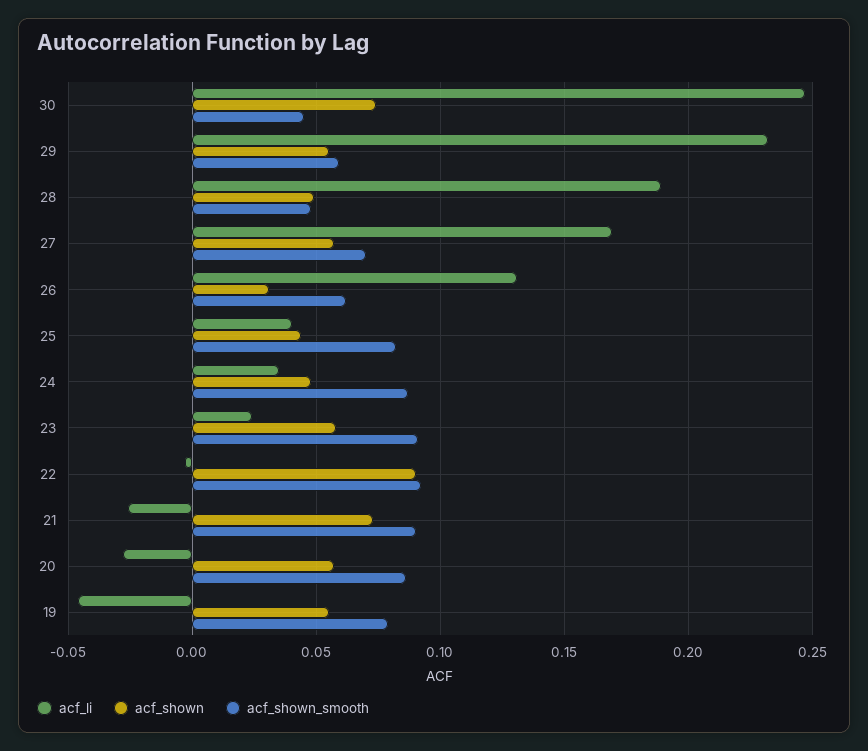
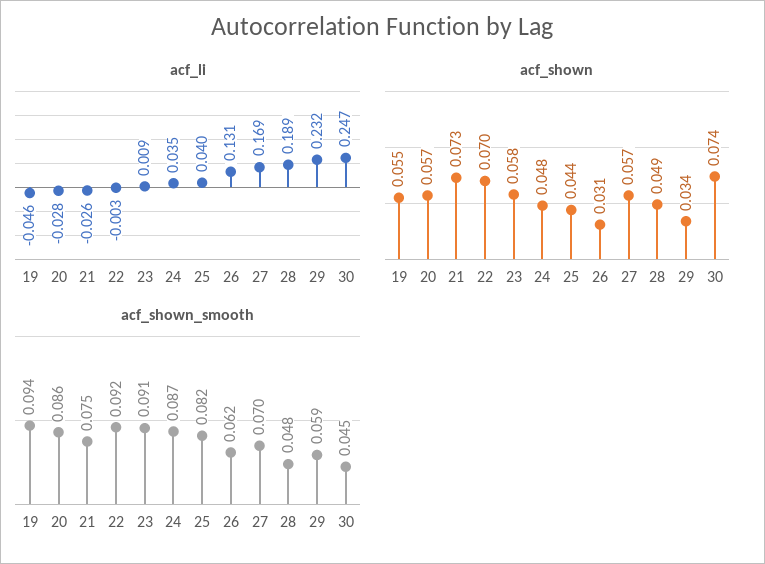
acf_shown, 29: 0.055 -> 0.034
acf_li, 23: 0.025 -> 0.009
acf_shown, 22: 0.09 -> 0.07
acf_shown_smooth, 21: 0.09 -> 0.075
acf_shown_smooth, 19: 0.08 -> 0.094

